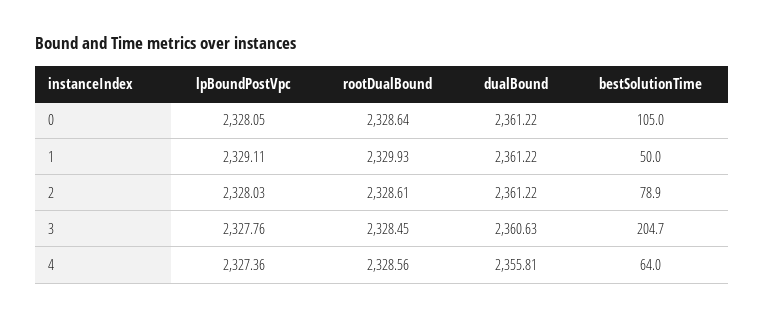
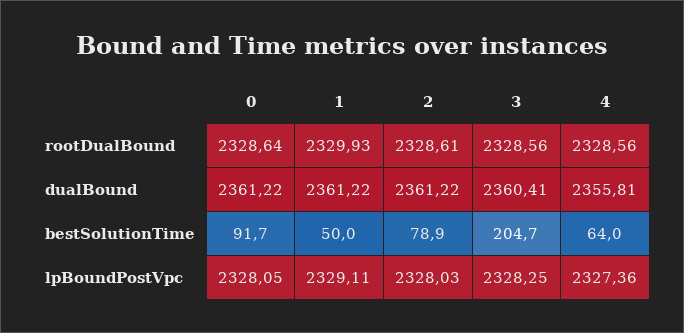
bestSolutionTime, 0: 105 -> 91.7
lpBoundPostVpc, 3: 2327.76 -> 2328.25
rootDualBound, 3: 2328.45 -> 2328.56
dualBound, 3: 2360.63 -> 2360.41

